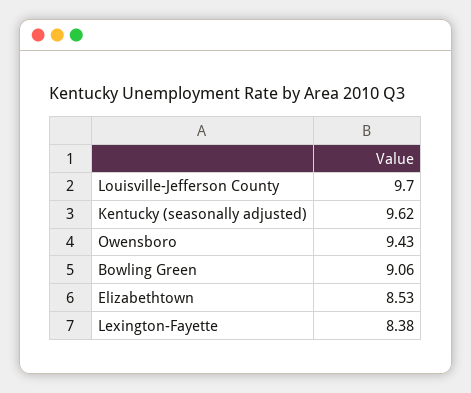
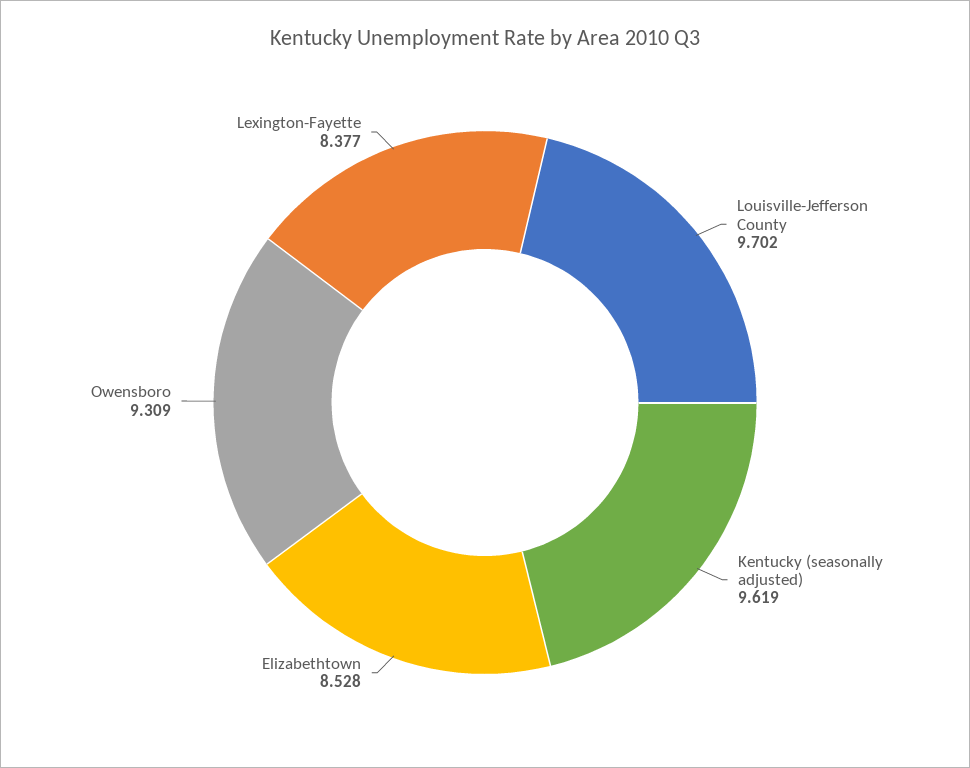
Owensboro: 9.43 -> 9.309
Bowling Green: 9.06 -> none

